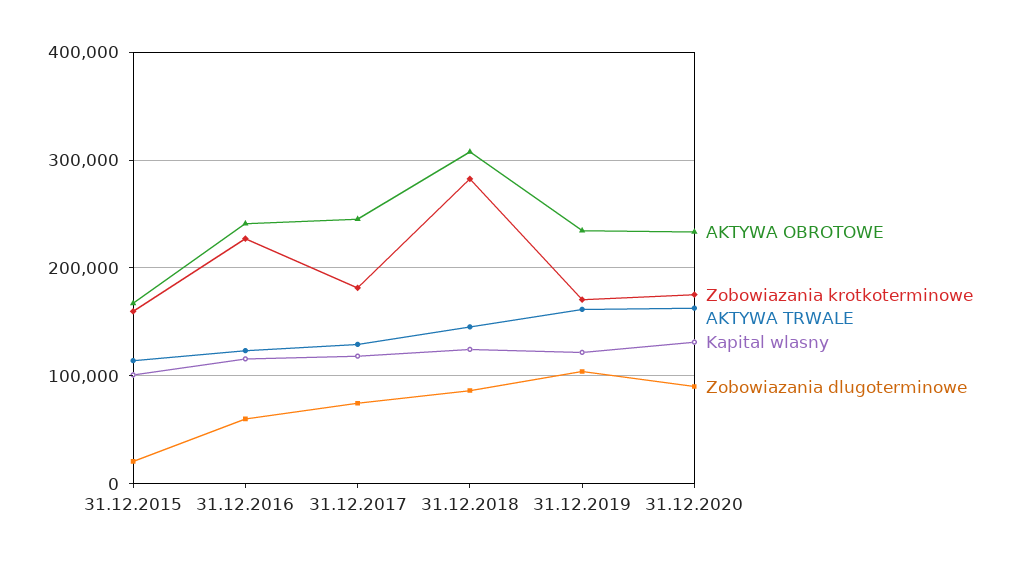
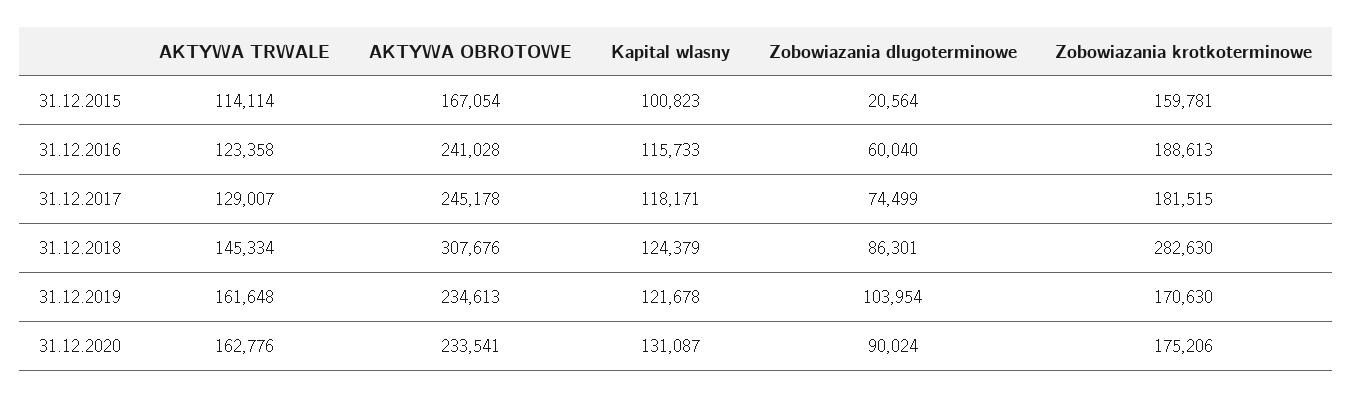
Zobowiazania krotkoterminowe, 31.12.2016: 230000 -> 188613

